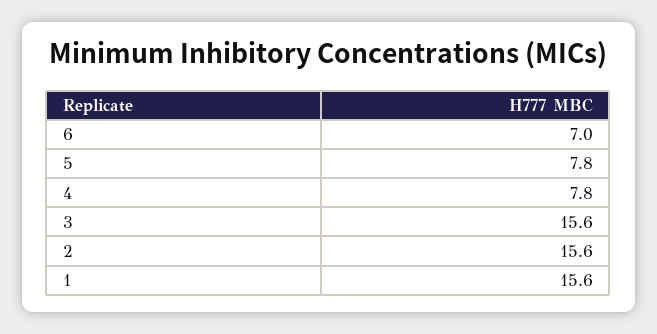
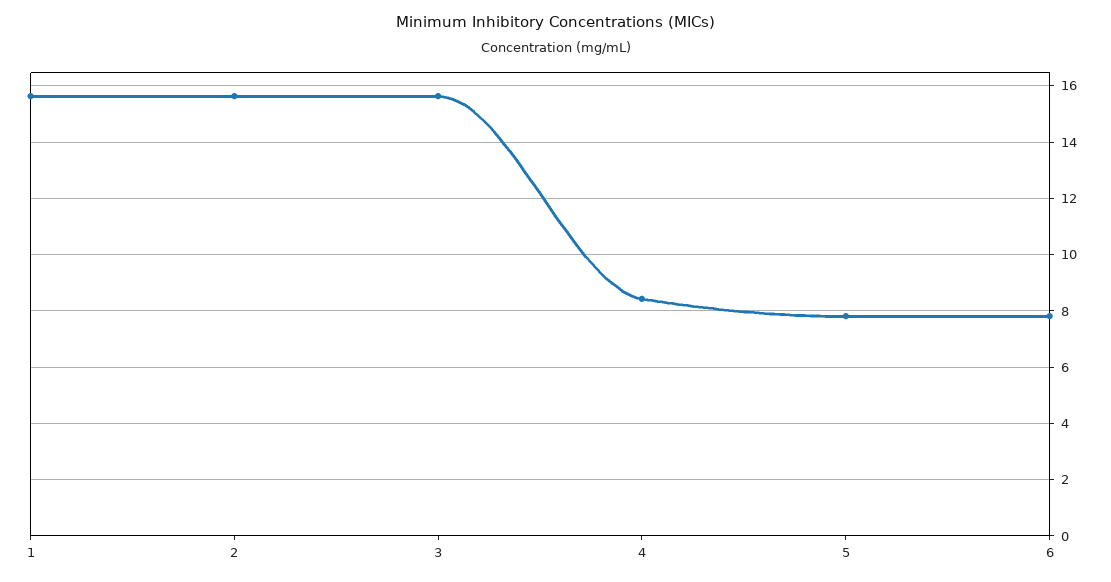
6: 7 -> 7.75
4: 7.8 -> 8.5

